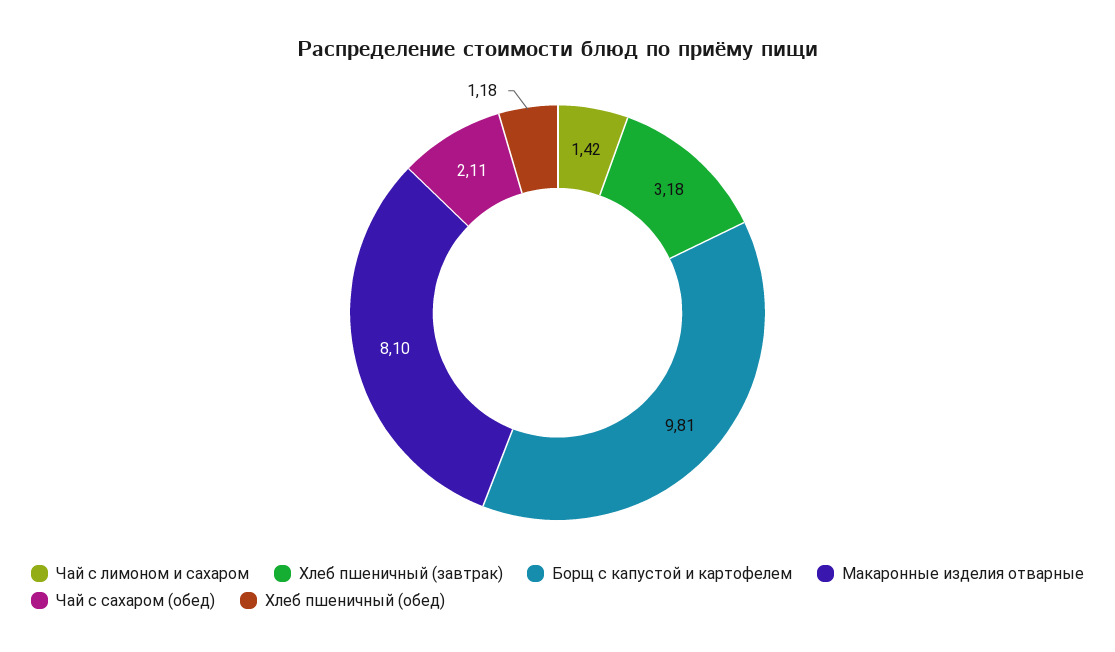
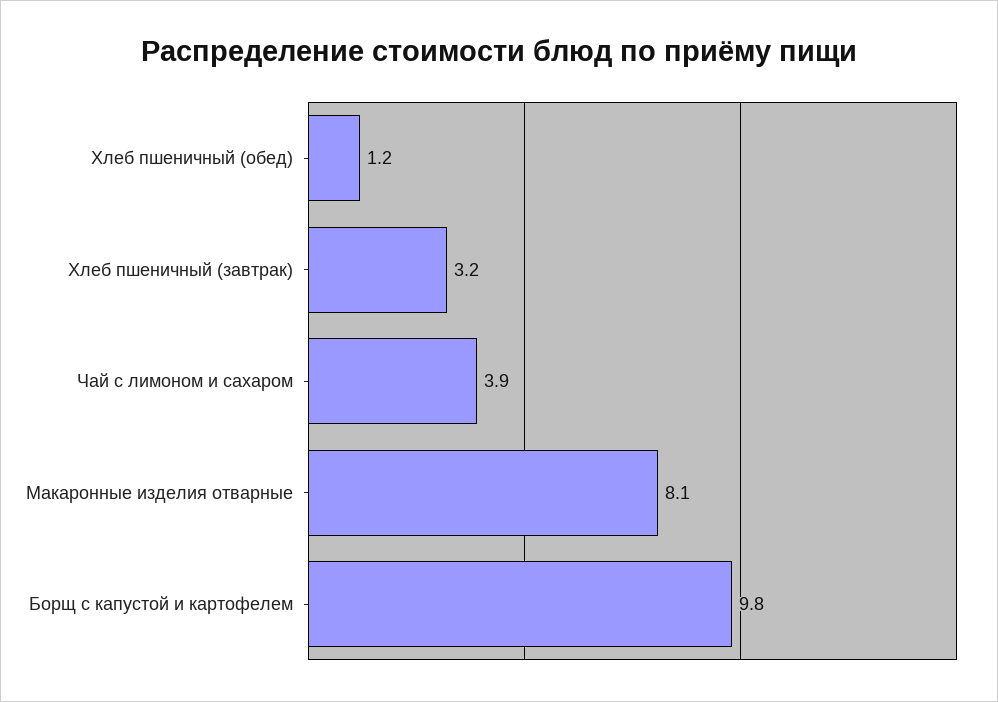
Чай с лимоном и сахаром: 1.42 -> 3.9
Чай с сахаром (обед): 2.11 -> none

